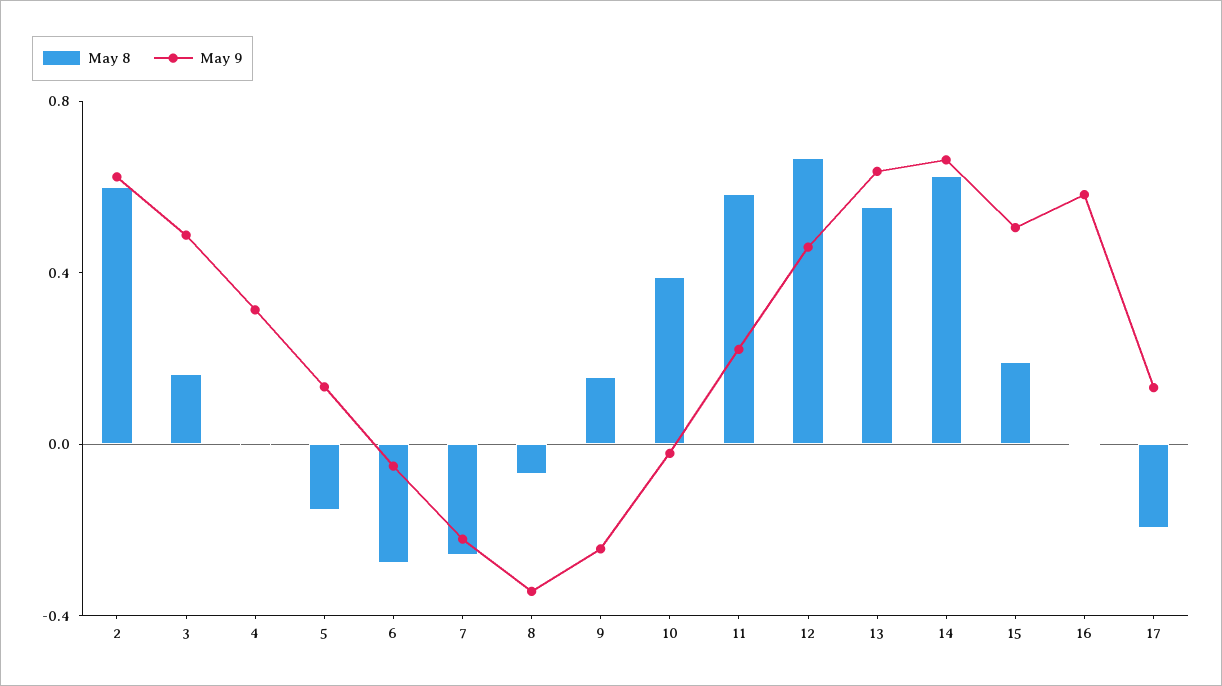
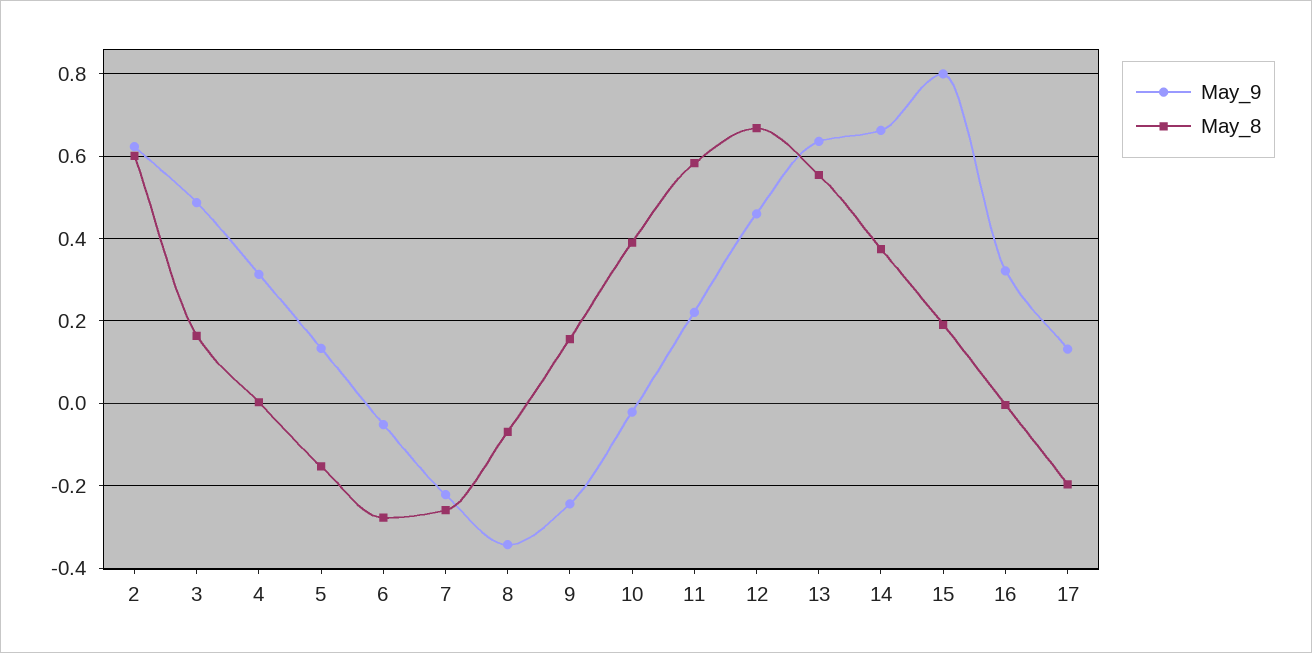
May 8, 14: 0.6 -> 0.38
May 9, 15: 0.5 -> 0.8
May 9, 16: 0.6 -> 0.32

